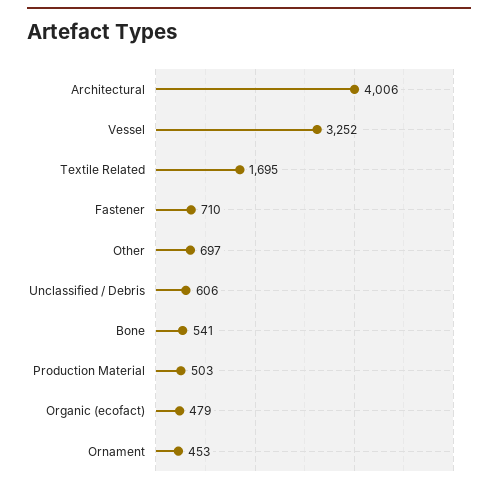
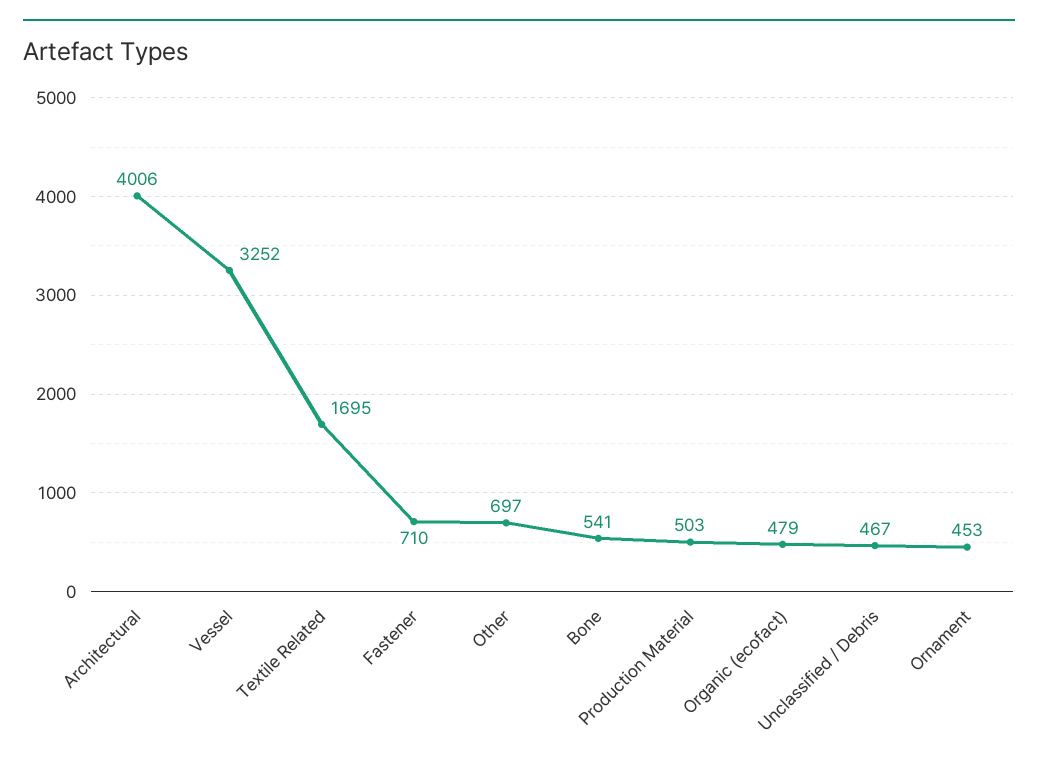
Unclassified / Debris: 606 -> 467

